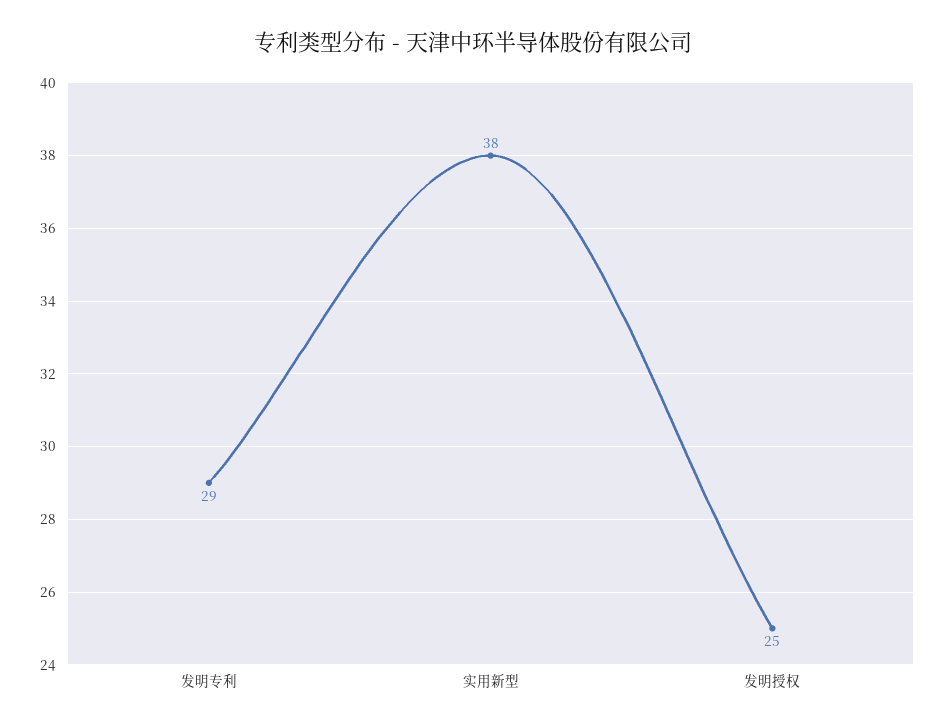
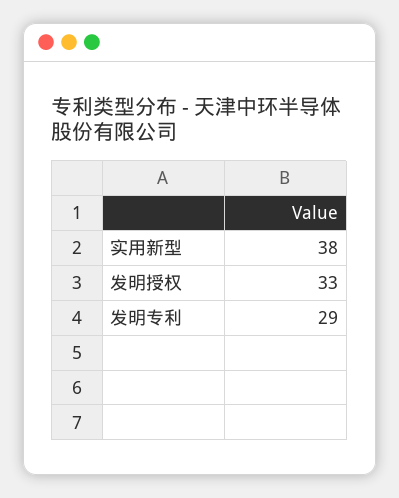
发明授权: 25 -> 33

